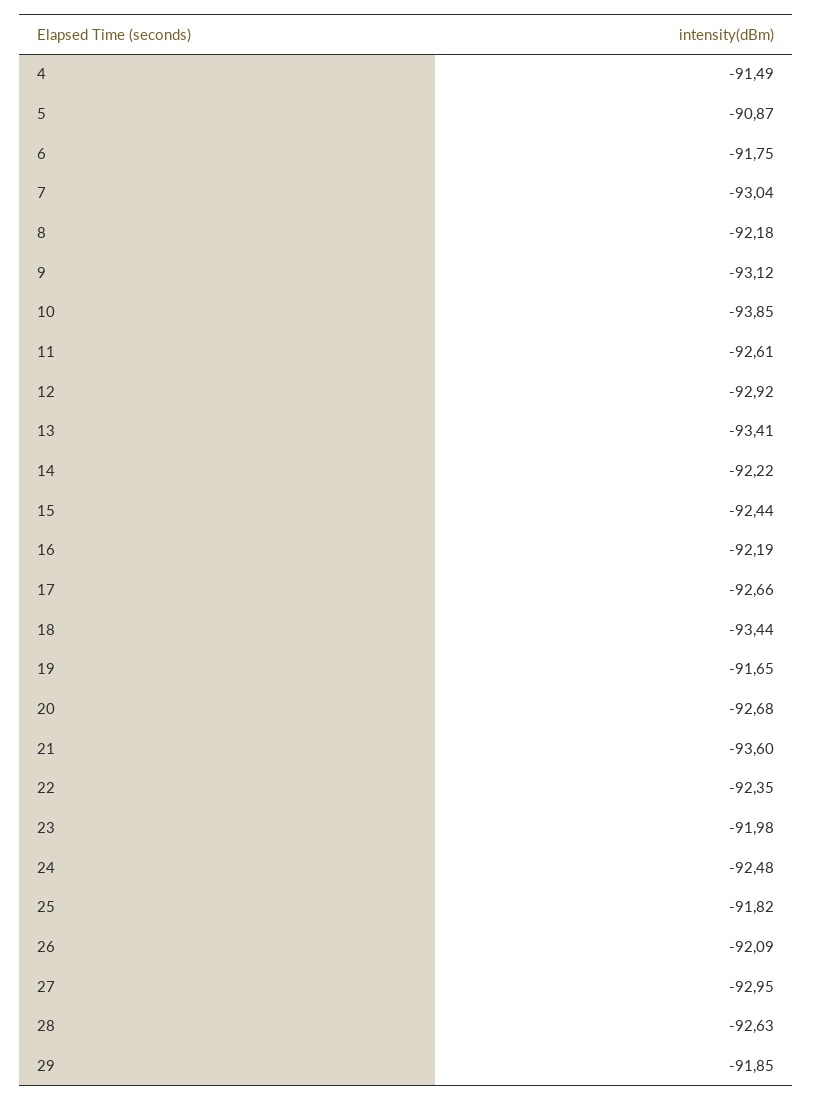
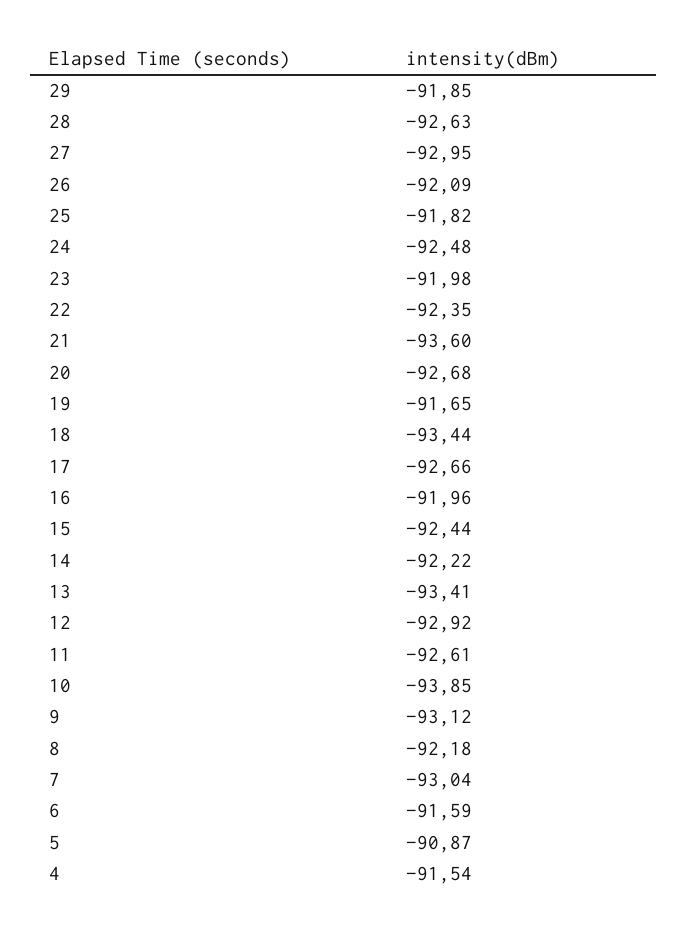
4: -91.49 -> -91.54
6: -91.75 -> -91.59
16: -92.19 -> -91.96

